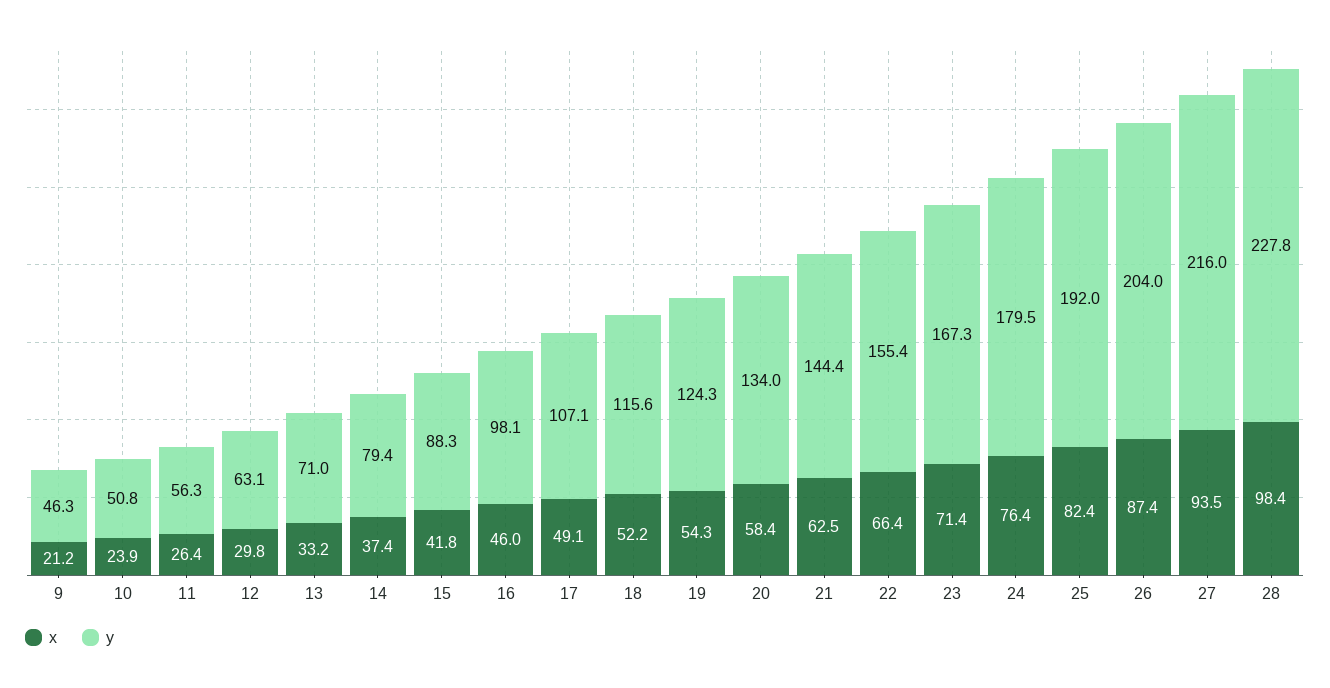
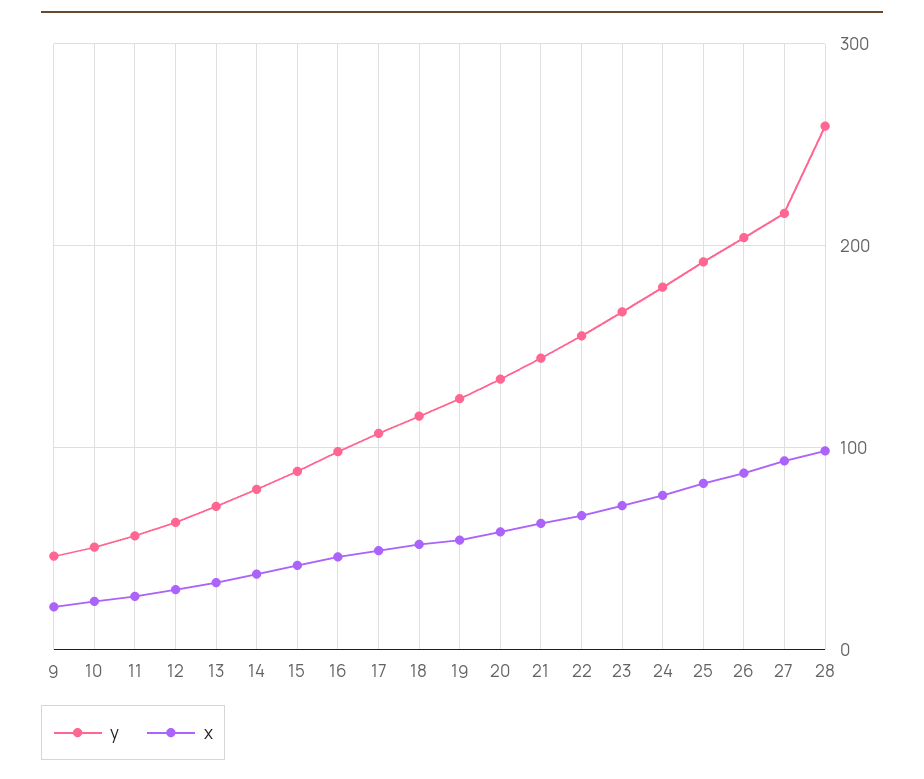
y, 28: 227.8 -> 260

